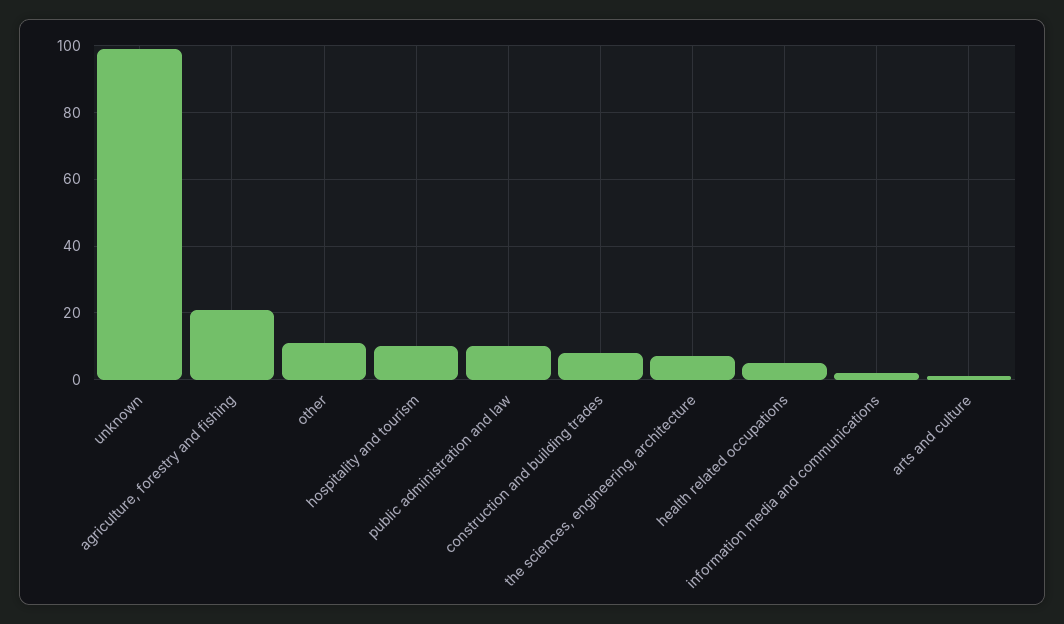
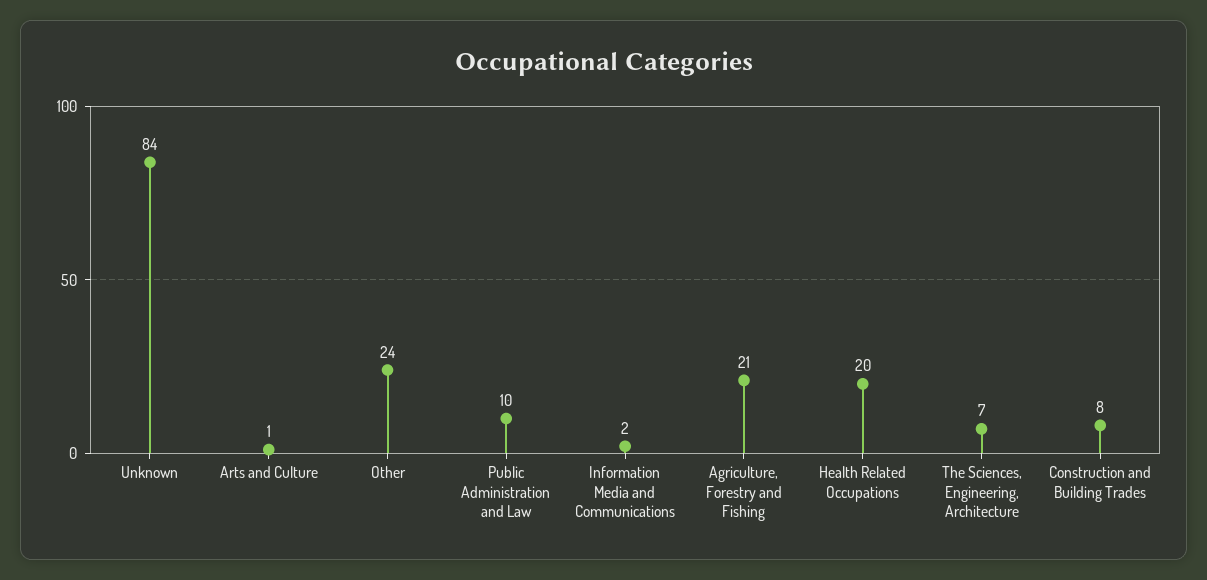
unknown: 100 -> 84
other: 10 -> 24
hospitality and tourism: 10 -> none
health related occupations: 5 -> 20

